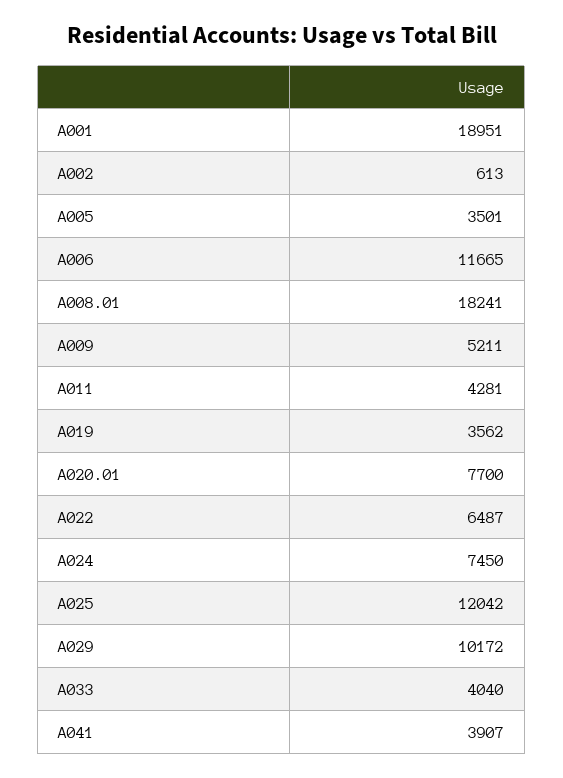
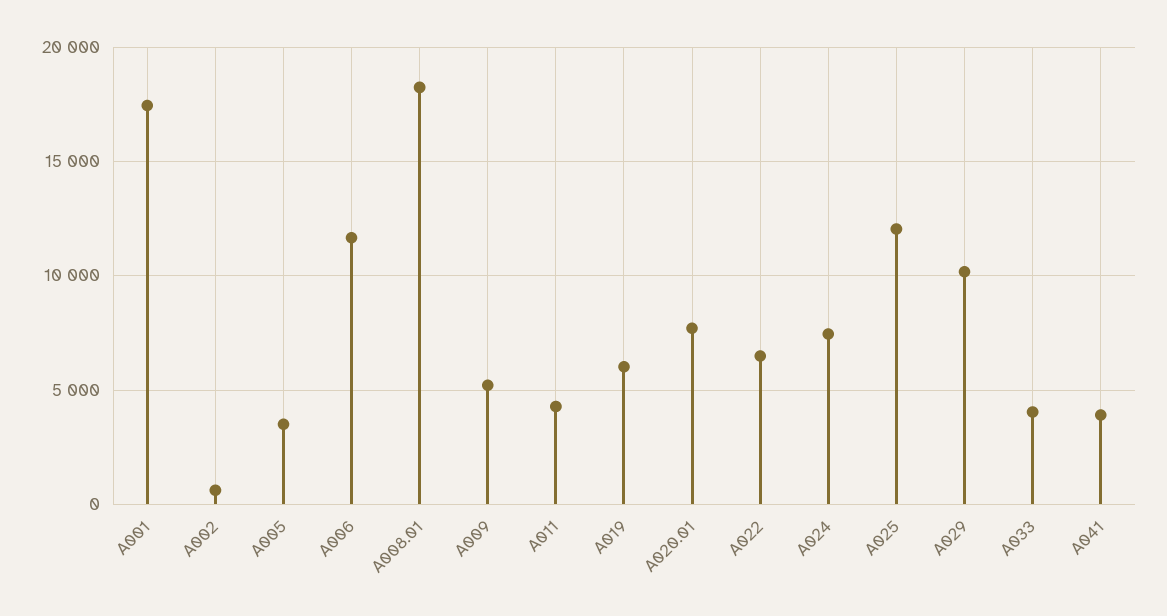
A001: 18951 -> 17500
A019: 3562 -> 6000

